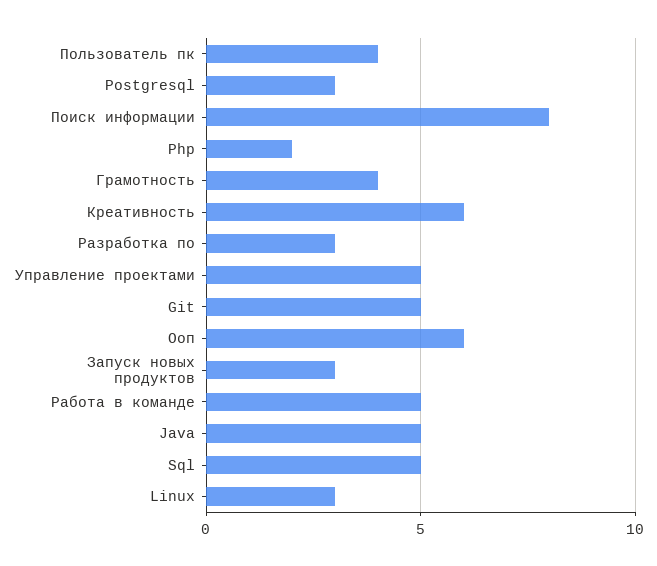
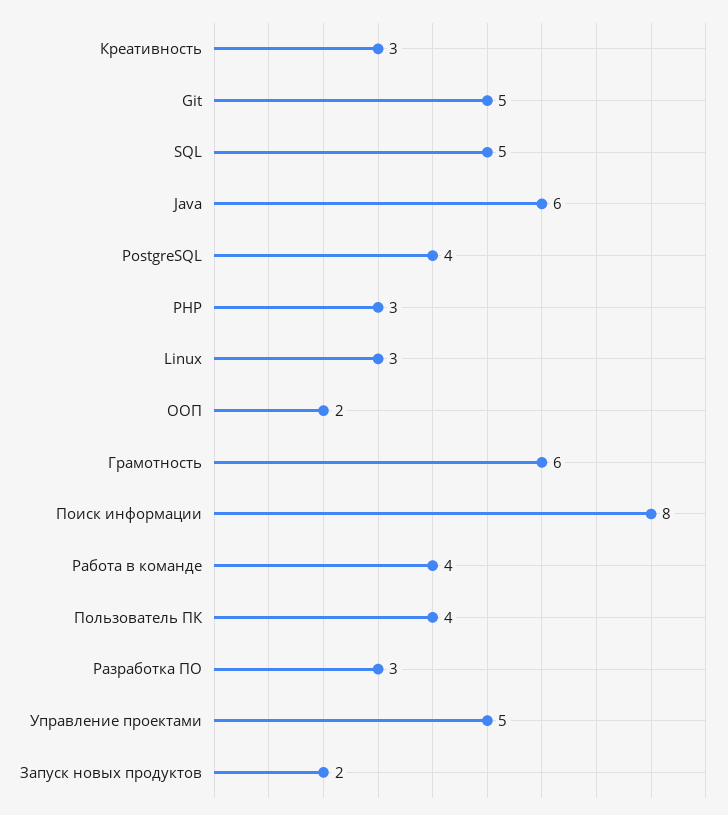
Postgresql: 3 -> 4
Php: 2 -> 3
Грамотность: 4 -> 6
Креативность: 6 -> 3
Ооп: 6 -> 2
Запуск новых продуктов: 3 -> 2
Работа в команде: 5 -> 4
Java: 5 -> 6

